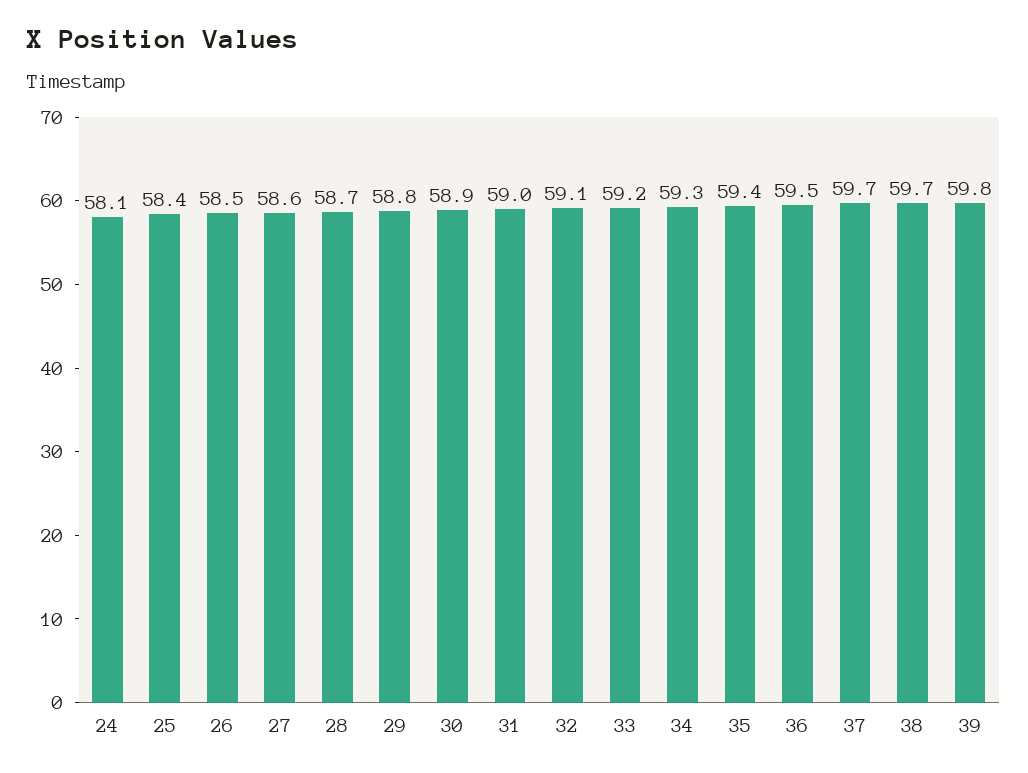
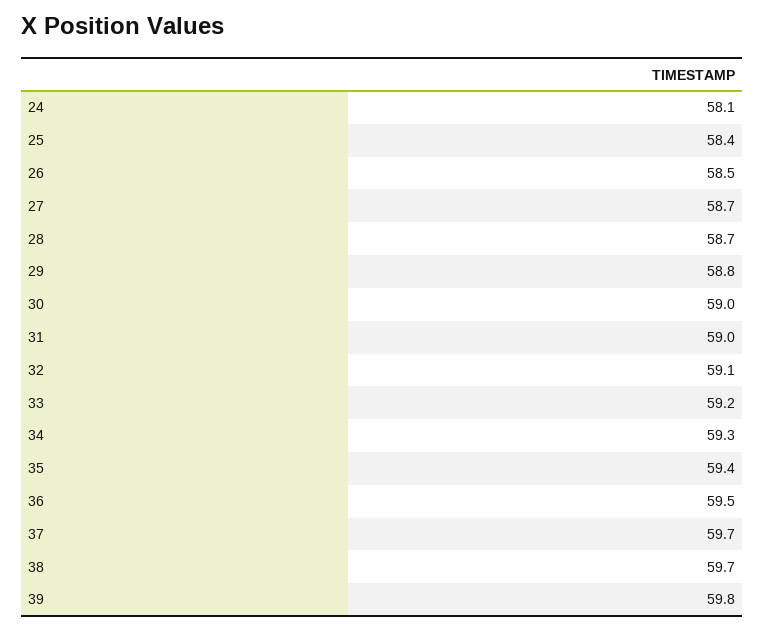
27: 58.6 -> 58.7
30: 58.9 -> 59

